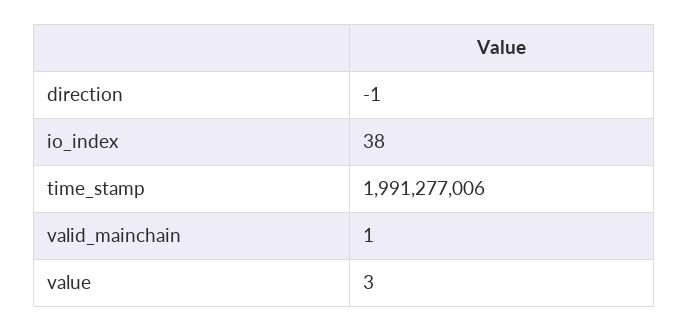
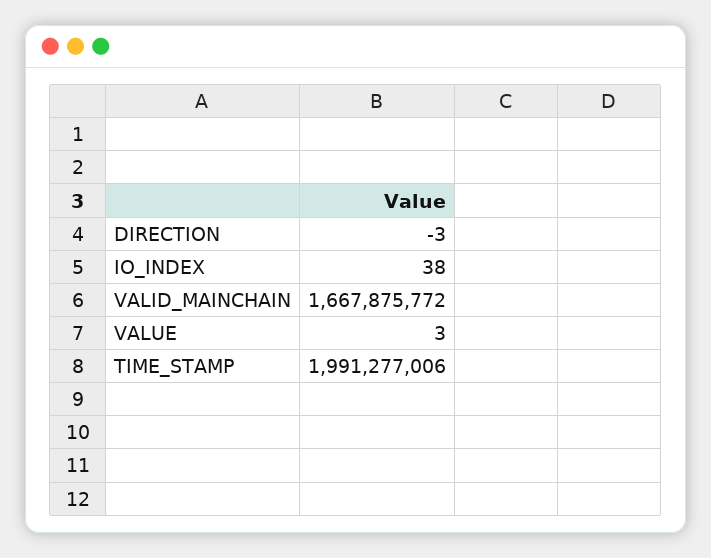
direction: -1 -> -3
valid_mainchain: 1 -> 1667875772

